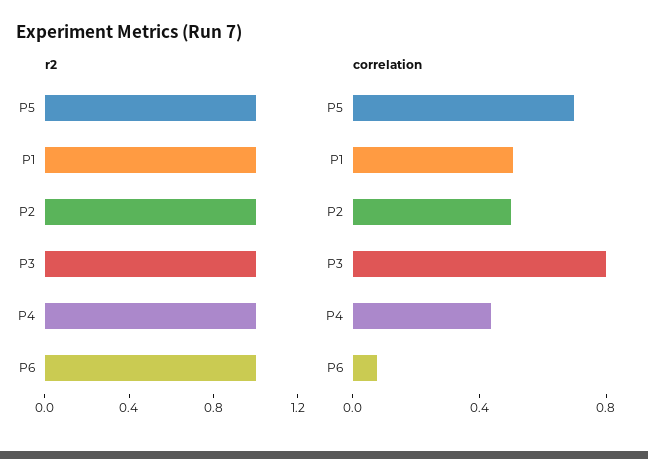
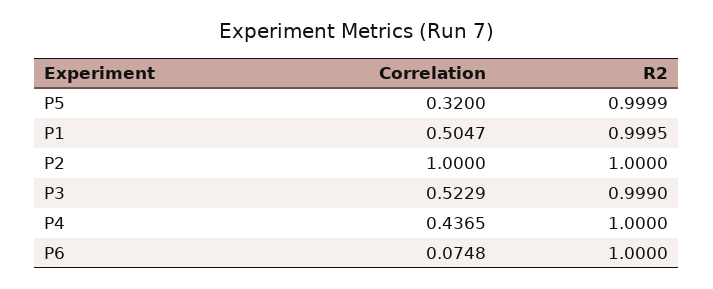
correlation, P5: 0.7 -> 0.32
correlation, P2: 0.5 -> 1
correlation, P3: 0.8 -> 0.5229

